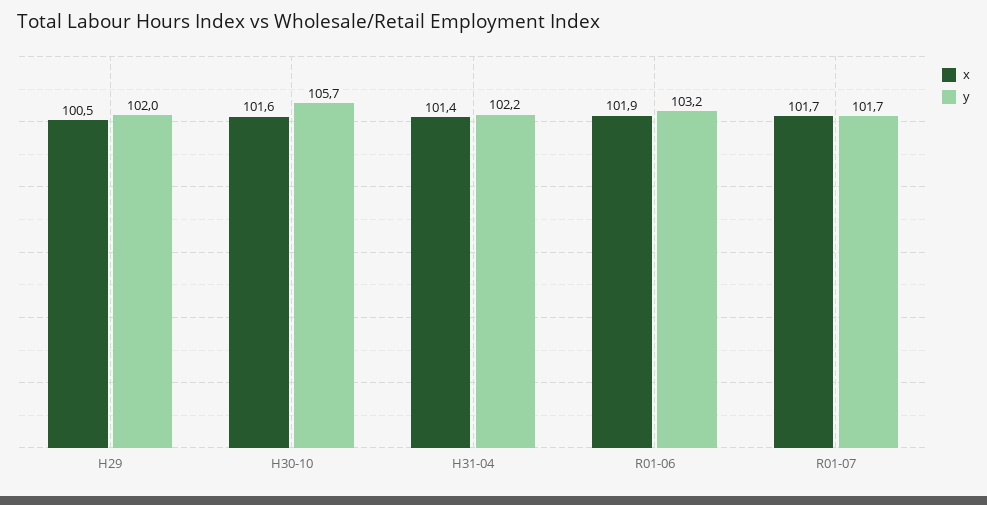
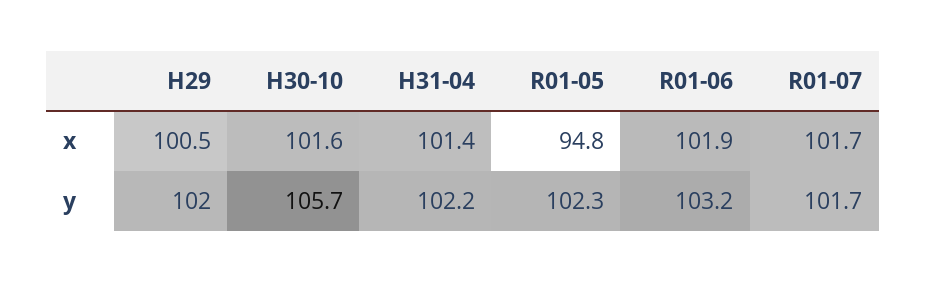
x, R01-05: none -> 94.8
y, R01-05: none -> 102.3

